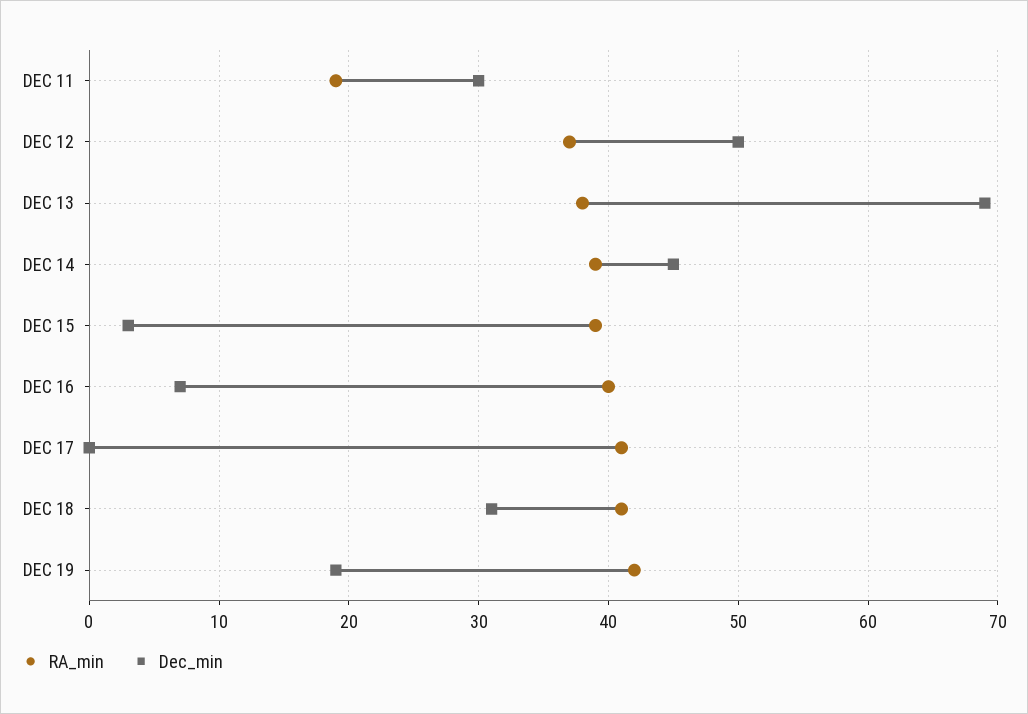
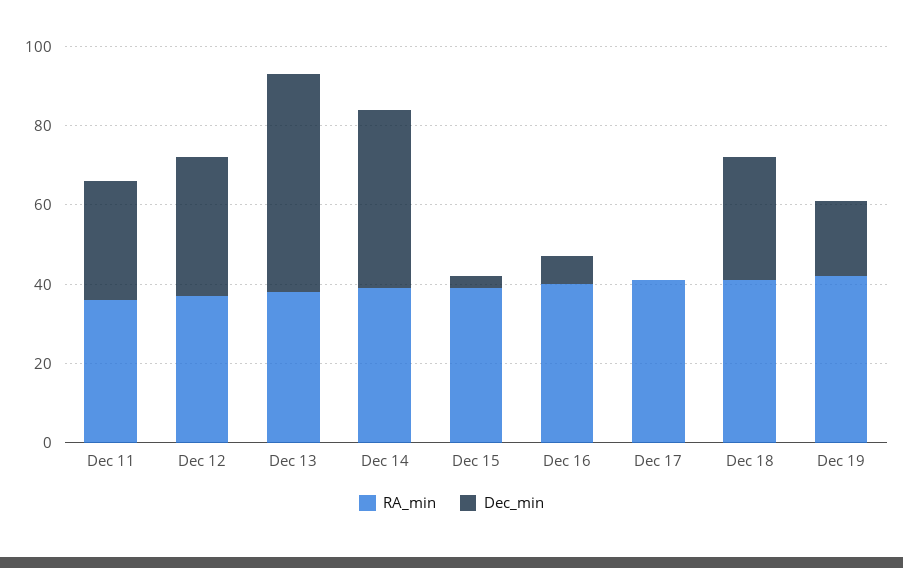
RA_min, DEC 11: 19 -> 35
Dec_min, DEC 12: 50 -> 35
Dec_min, DEC 13: 69 -> 55

